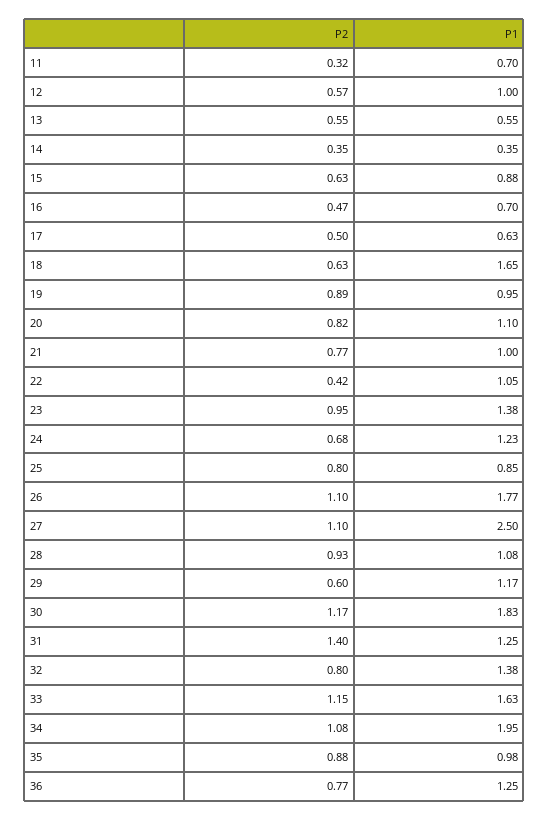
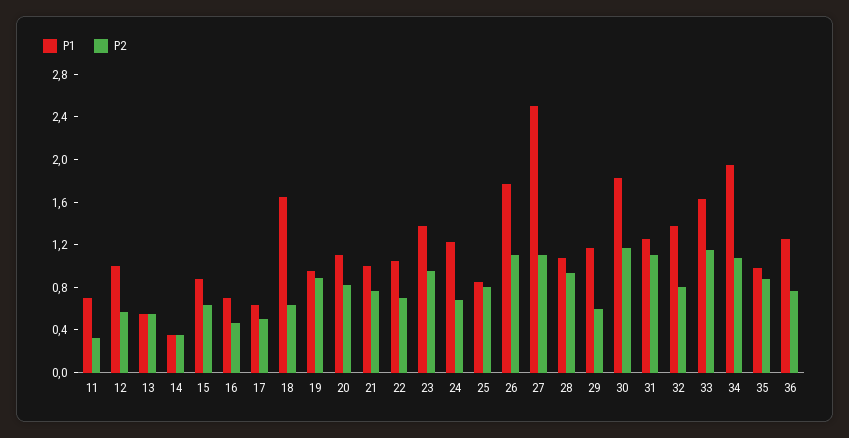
P2, 22: 0.42 -> 0.7
P2, 31: 1.4 -> 1.1

